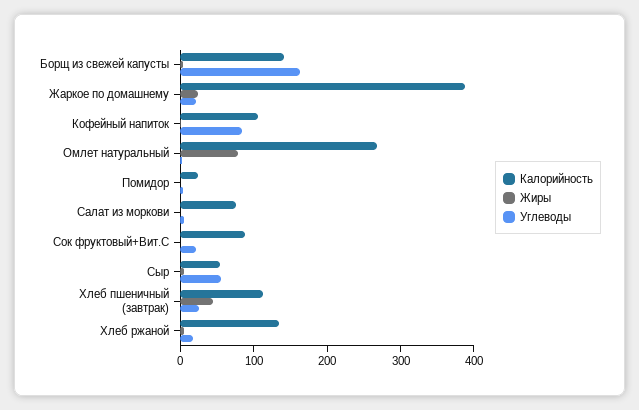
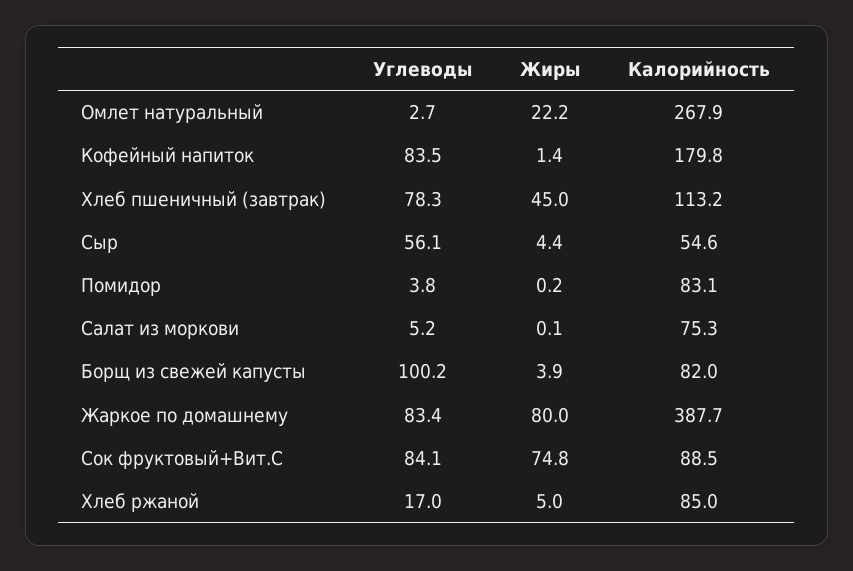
Калорийность, Борщ из свежей капусты: 140 -> 82
Углеводы, Борщ из свежей капусты: 160 -> 100.2
Жиры, Жаркое по домашнему: 20 -> 80
Углеводы, Жаркое по домашнему: 20 -> 83.4
Калорийность, Кофейный напиток: 100 -> 179.8
Жиры, Омлет натуральный: 80 -> 22.2
Калорийность, Помидор: 20 -> 83.1
Жиры, Сок фруктовый+Вит.С: 0 -> 74.8
Углеводы, Сок фруктовый+Вит.С: 20 -> 84.1
Углеводы, Хлеб пшеничный (завтрак): 20 -> 78.3
Калорийность, Хлеб ржаной: 140 -> 85

